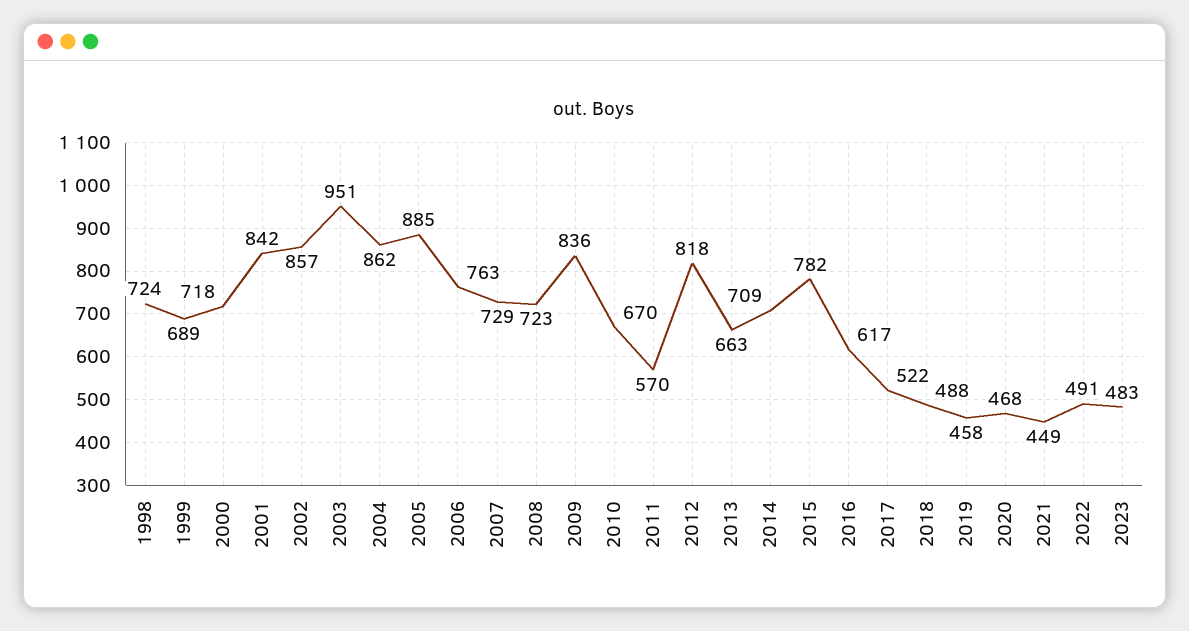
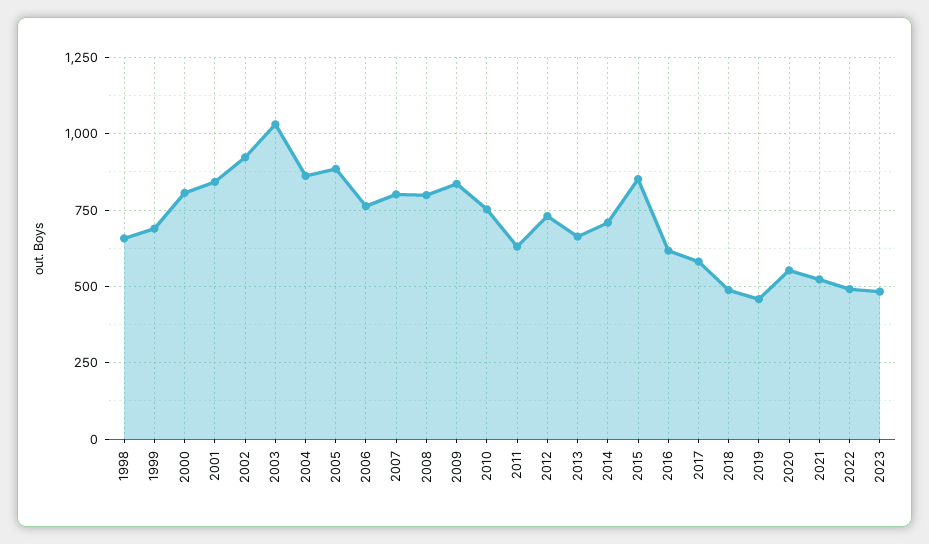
1998: 724 -> 650
2000: 718 -> 800
2002: 857 -> 925
2003: 951 -> 1025
2007: 729 -> 800
2008: 723 -> 800
2010: 670 -> 750
2011: 570 -> 625
2012: 818 -> 725
2015: 782 -> 850
2017: 522 -> 575
2020: 468 -> 550
2021: 449 -> 525

